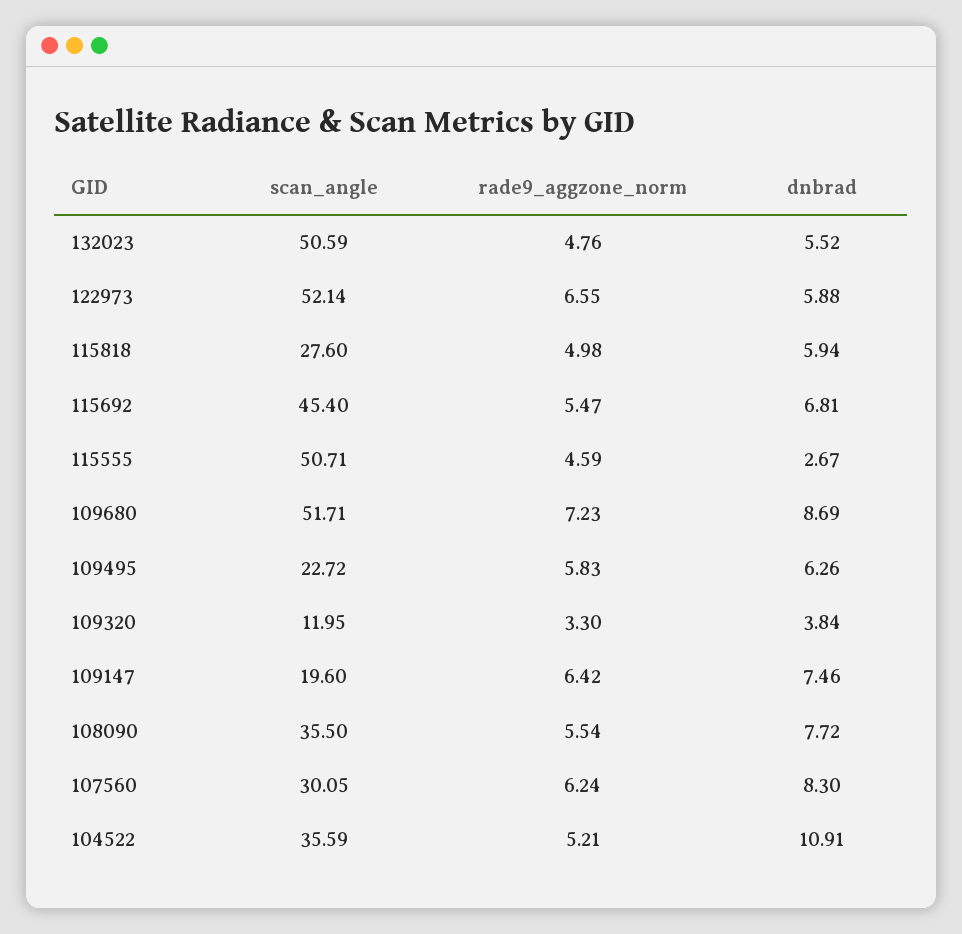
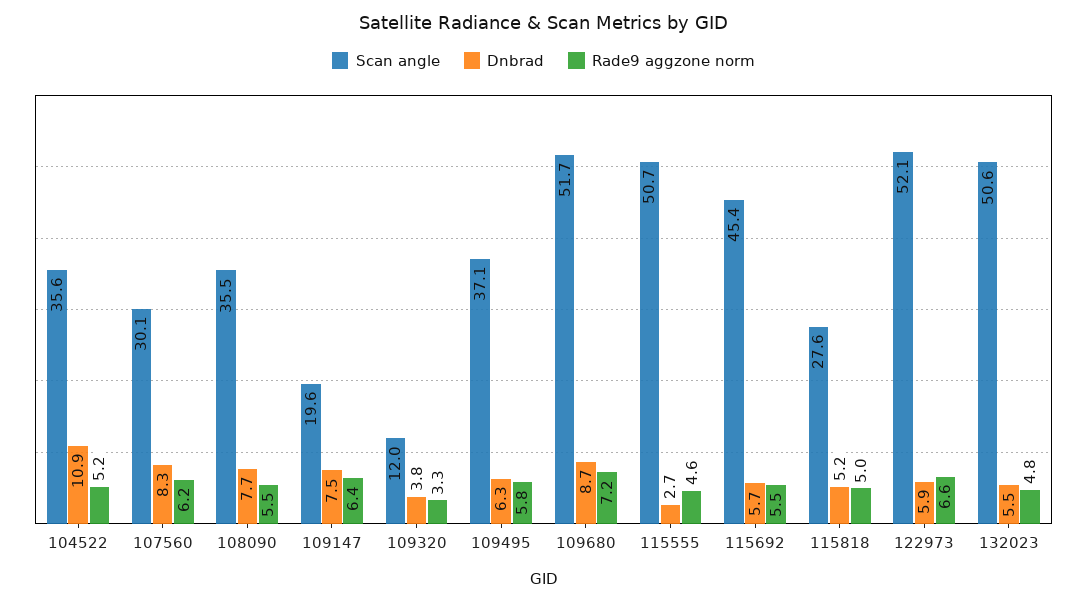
dnbrad, 115818: 5.94 -> 5.2
dnbrad, 115692: 6.81 -> 5.7
scan_angle, 109495: 22.72 -> 37.1

